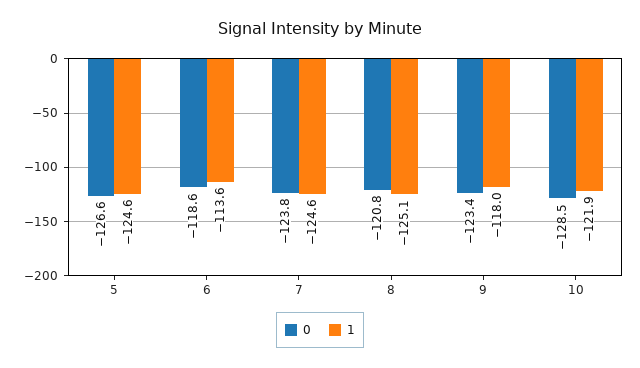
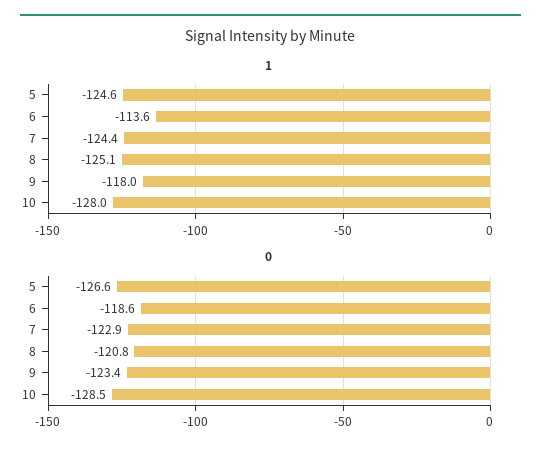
0, 7: -123.8 -> -122.9
1, 7: -124.6 -> -124.4
1, 10: -121.9 -> -128

